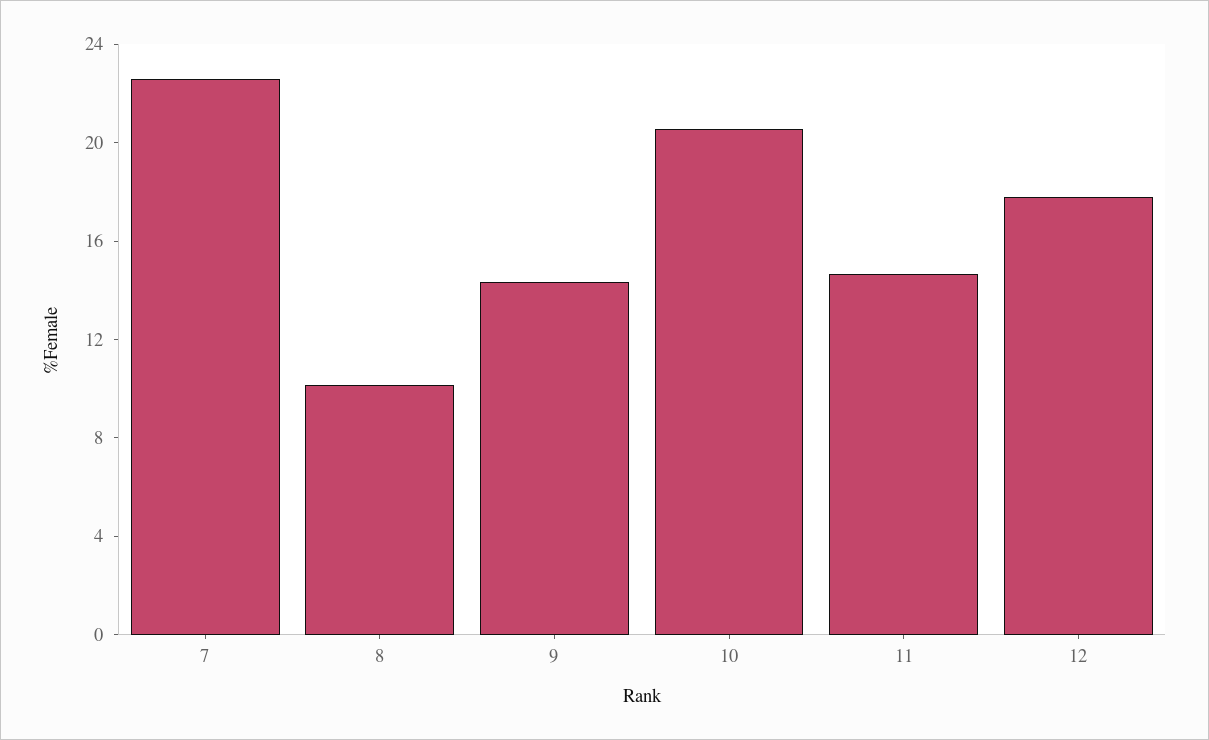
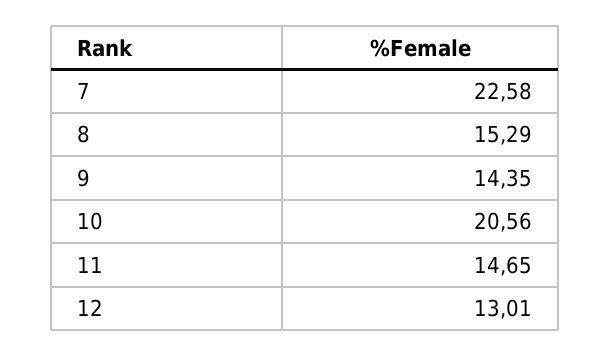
8: 10 -> 15.29
12: 18 -> 13.01

